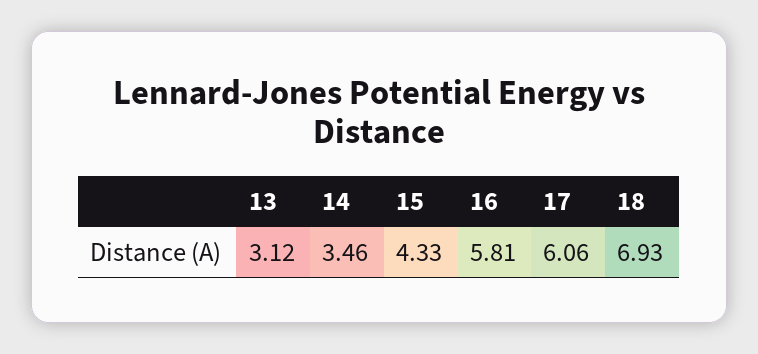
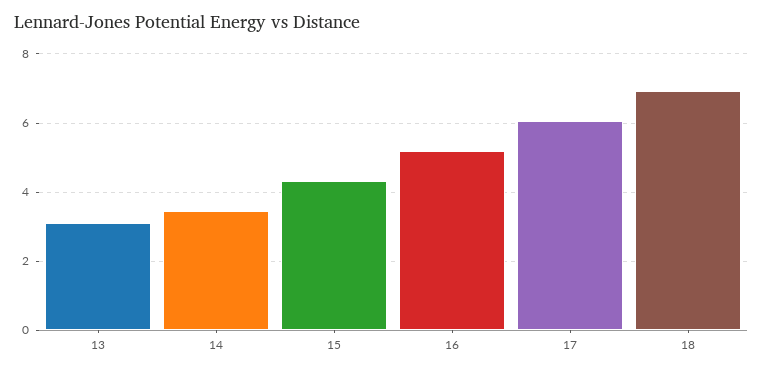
16: 5.81 -> 5.2

